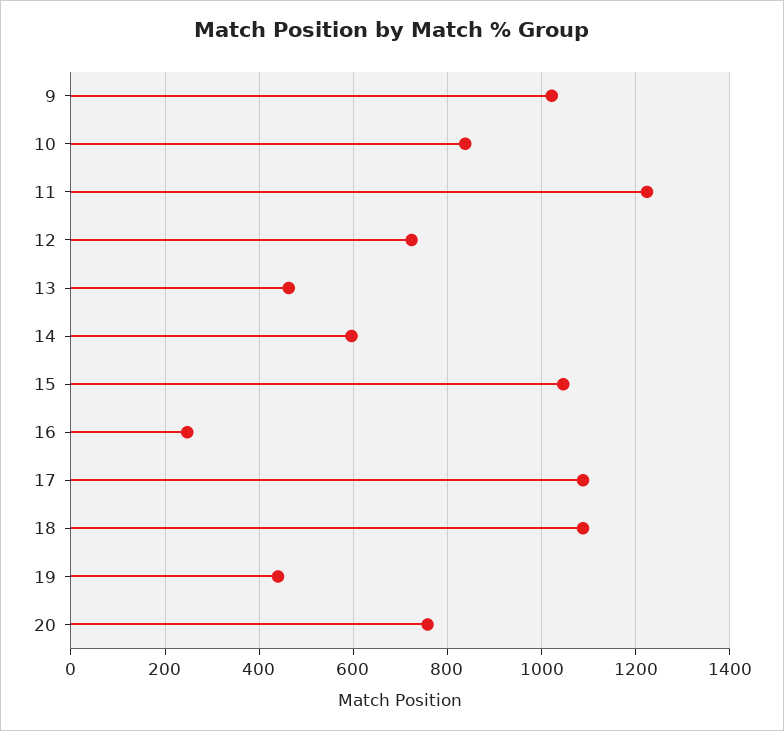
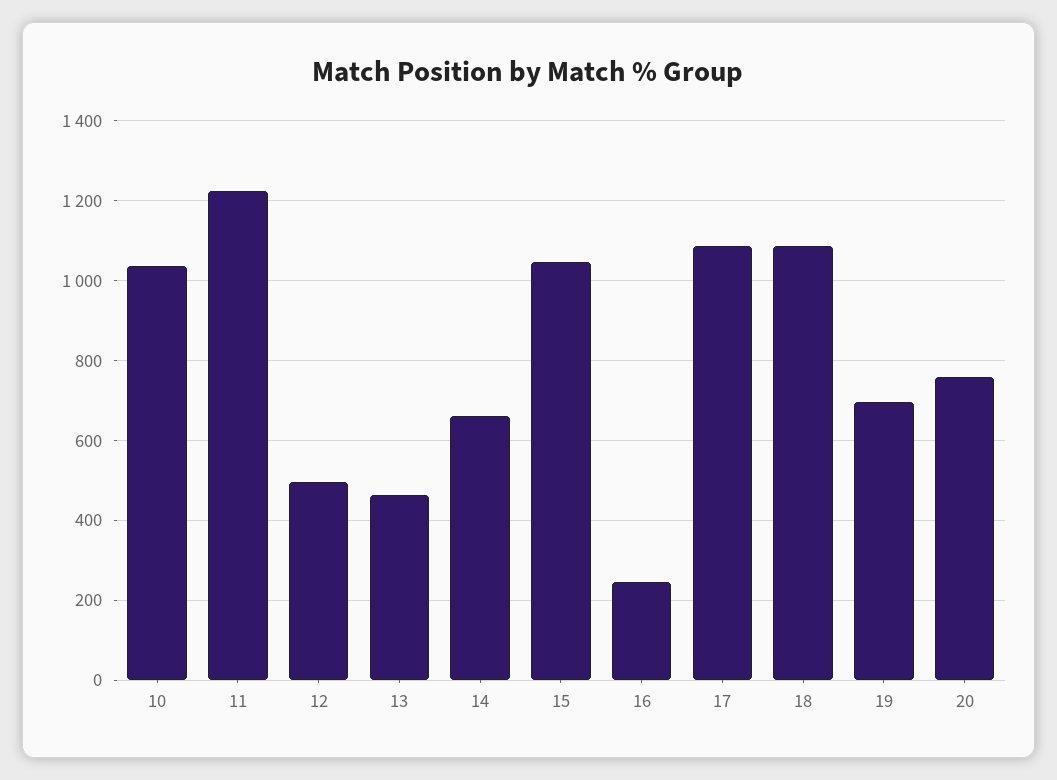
9: 1020 -> none
10: 840 -> 1040
12: 720 -> 500
14: 600 -> 660
19: 440 -> 700

